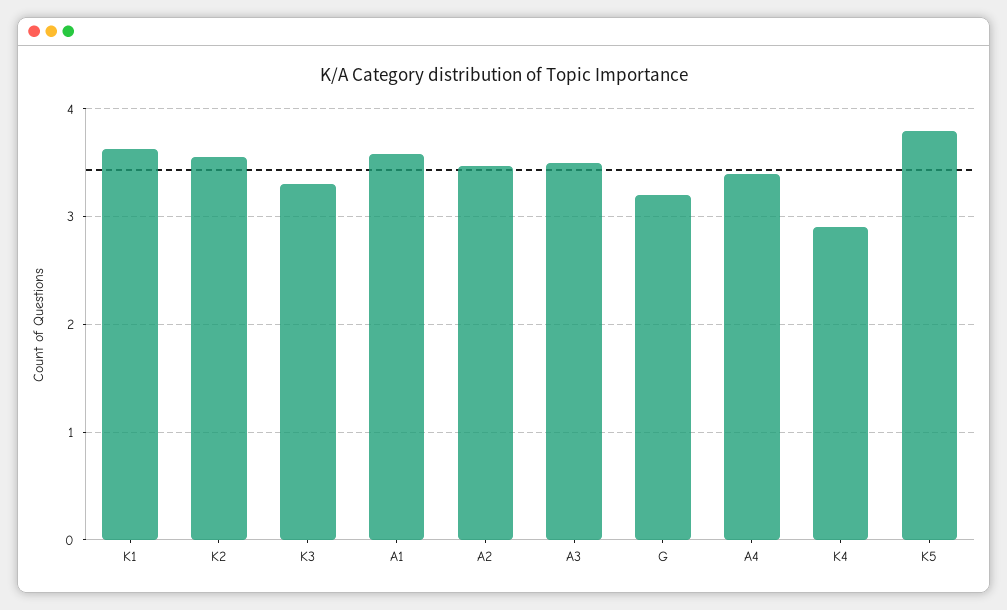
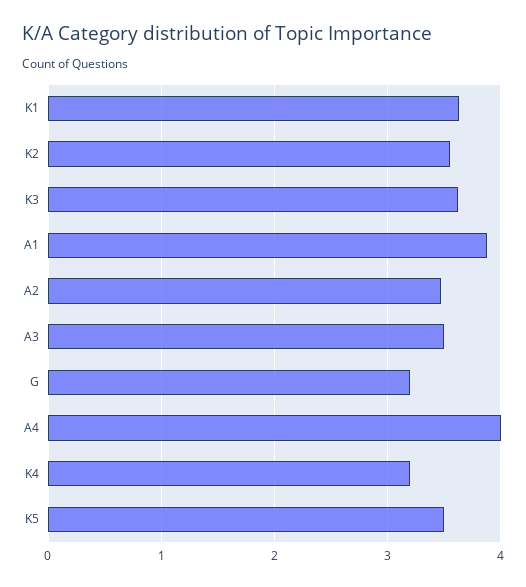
K3: 3.3 -> 3.6
A1: 3.6 -> 3.9
A4: 3.4 -> 4
K4: 2.9 -> 3.2
K5: 3.8 -> 3.5

